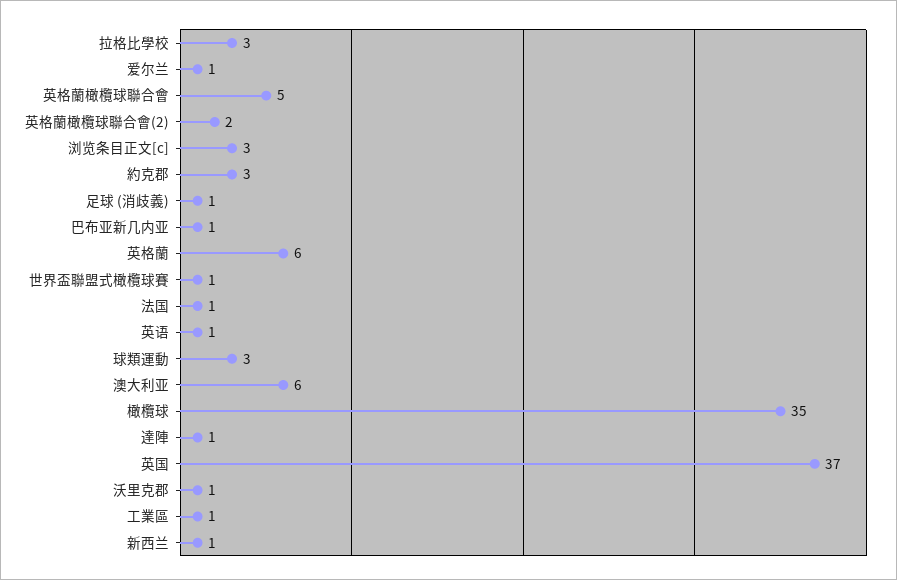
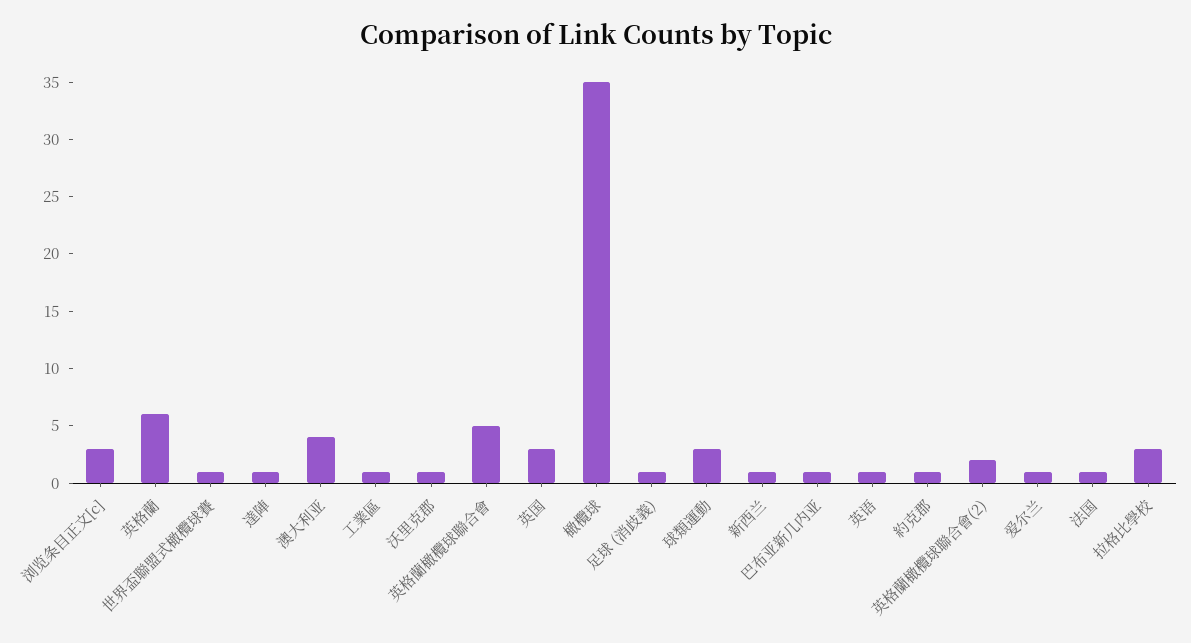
約克郡: 3 -> 1
澳大利亚: 6 -> 4
英国: 37 -> 3

